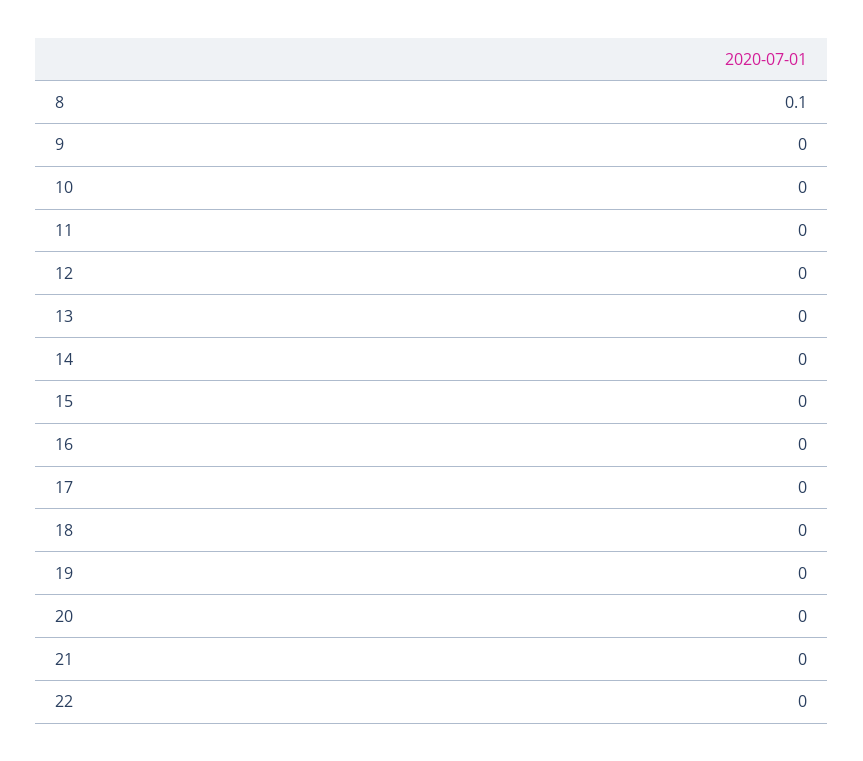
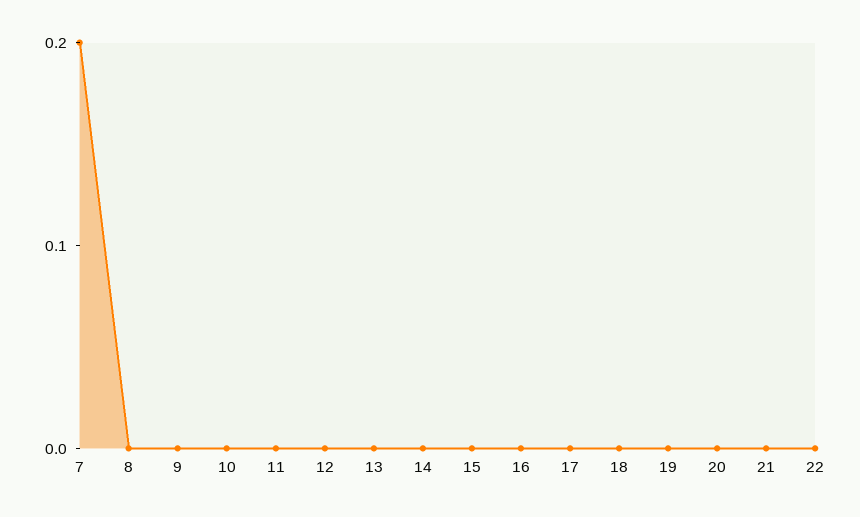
8: 0.1 -> 0
7: none -> 0.2

